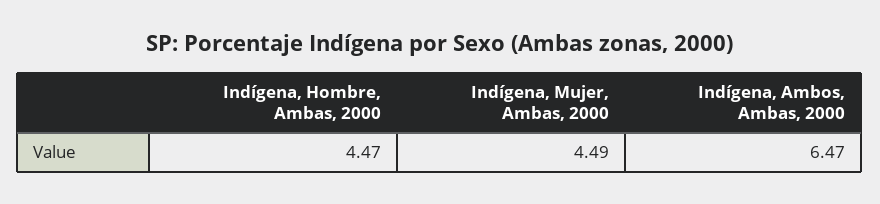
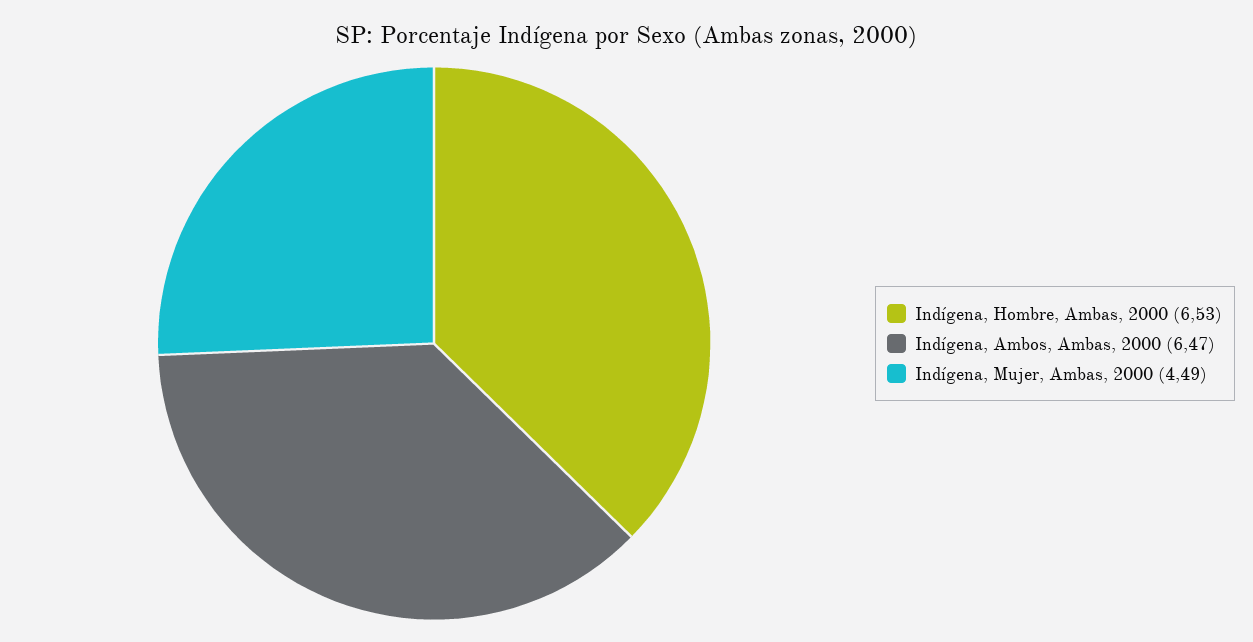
Indígena, Hombre, Ambas, 2000: 4.47 -> 6.53

